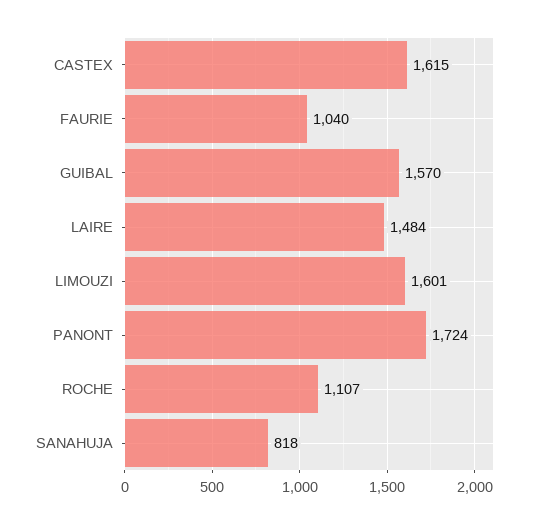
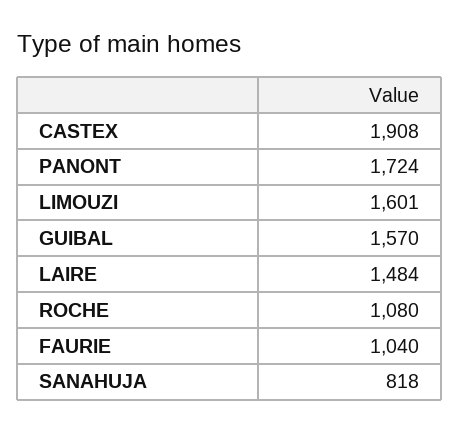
CASTEX: 1615 -> 1908
ROCHE: 1107 -> 1080

